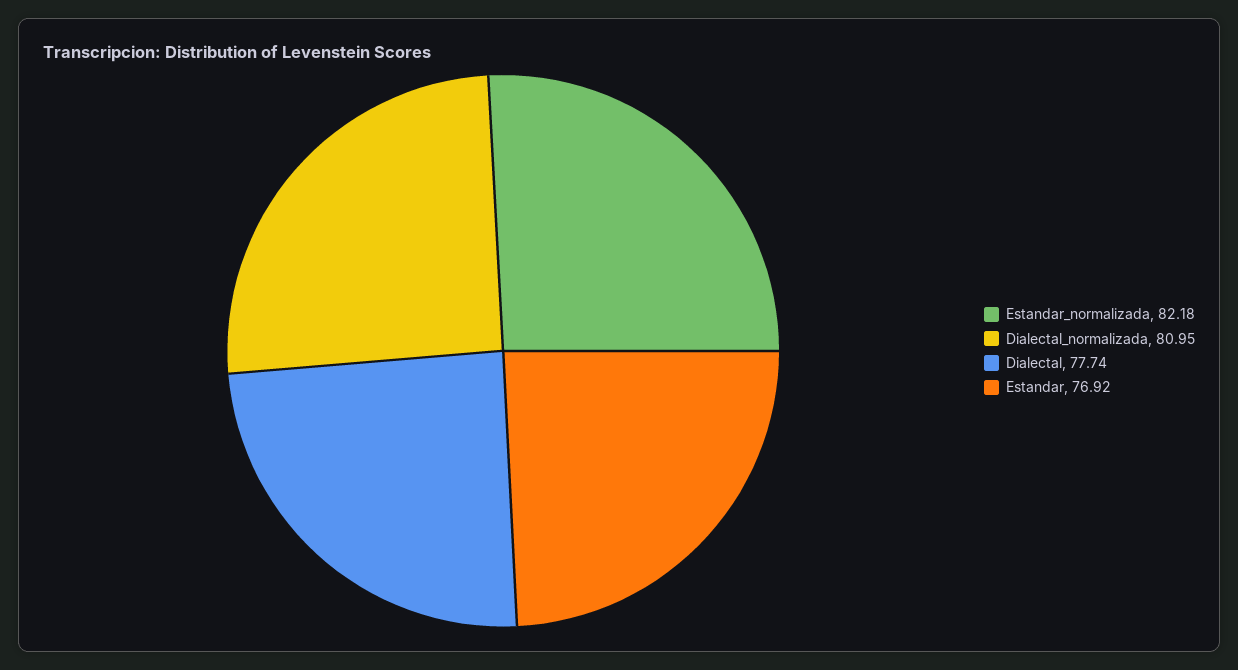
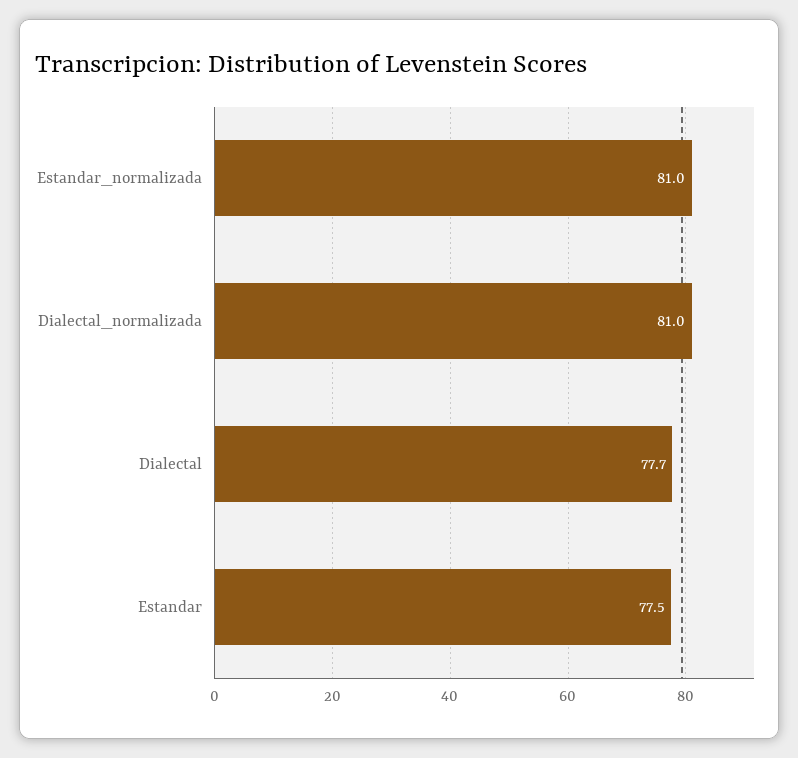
Estandar_normalizada: 82.18 -> 81
Estandar: 76.92 -> 77.5

